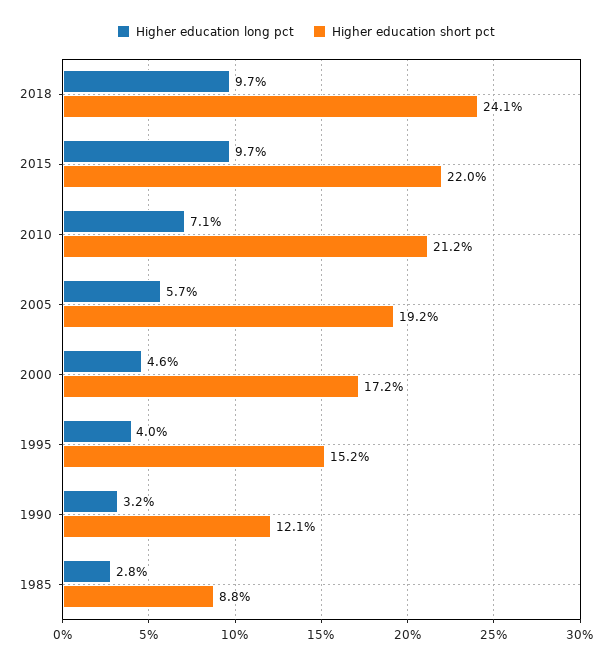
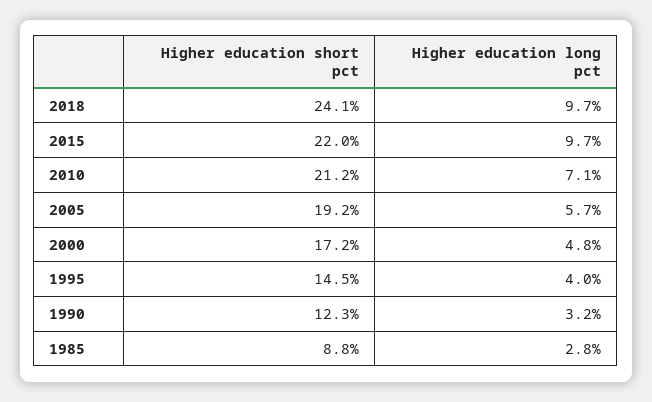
Higher education long pct, 2000: 4.6 -> 4.8
Higher education short pct, 1995: 15.2 -> 14.5
Higher education short pct, 1990: 12.1 -> 12.3

